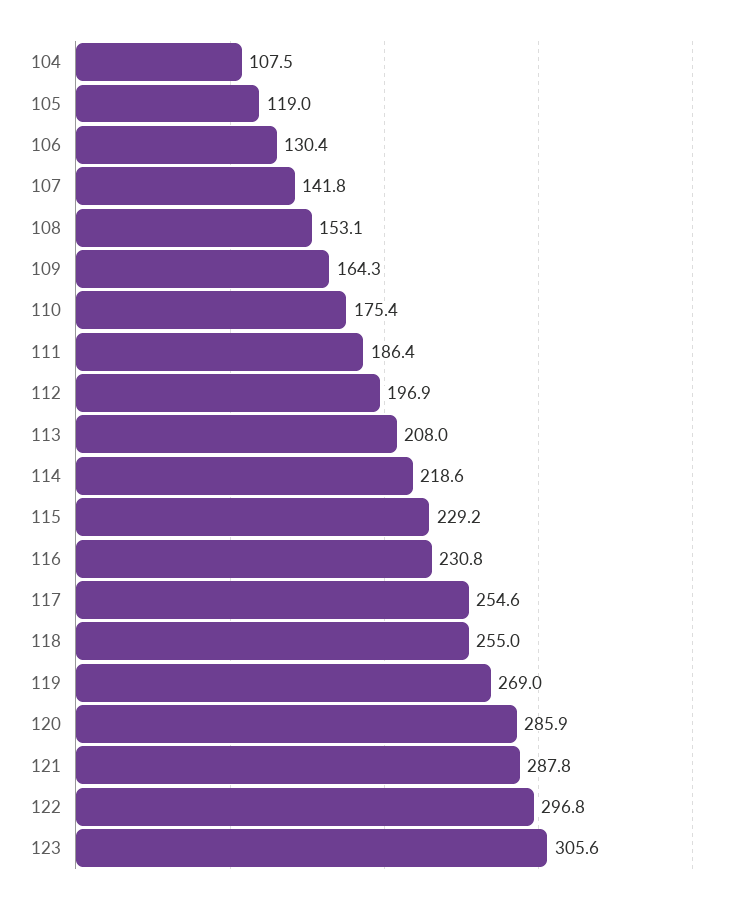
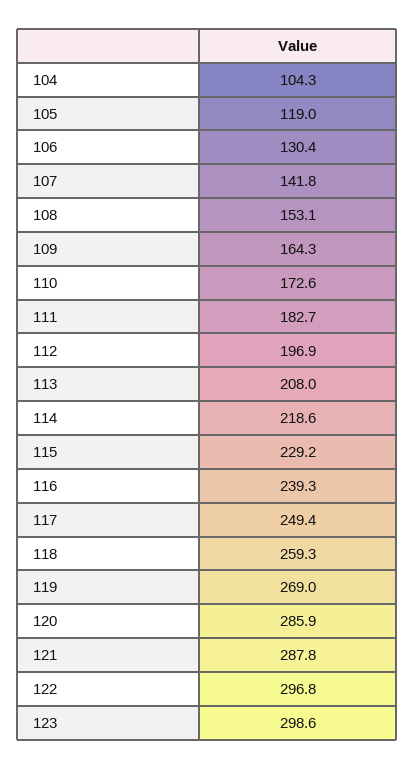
104: 107.5 -> 104.3
110: 175.4 -> 172.6
111: 186.4 -> 182.7
116: 230.8 -> 239.3
117: 254.6 -> 249.4
118: 255 -> 259.3
123: 305.6 -> 298.6

